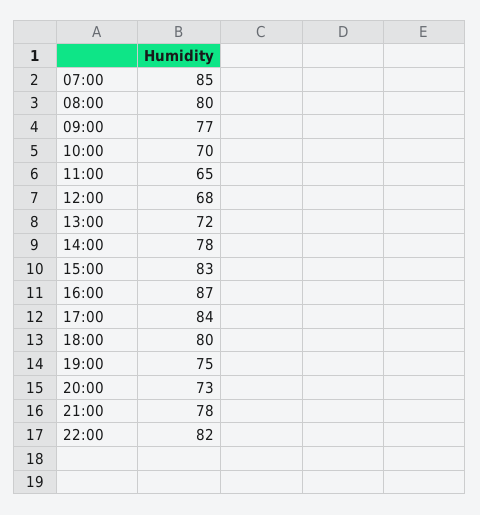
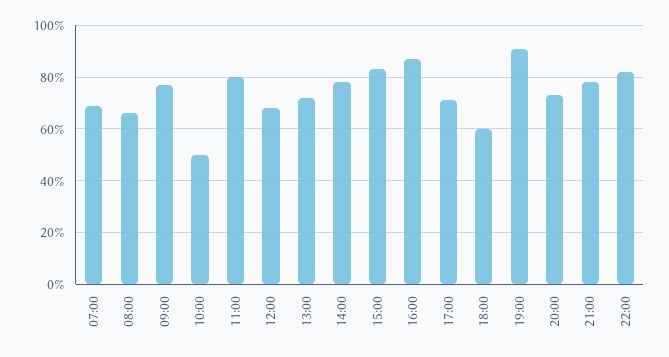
07:00: 85 -> 70
08:00: 80 -> 65
10:00: 70 -> 50
11:00: 65 -> 80
17:00: 84 -> 70
18:00: 80 -> 60
19:00: 75 -> 90

